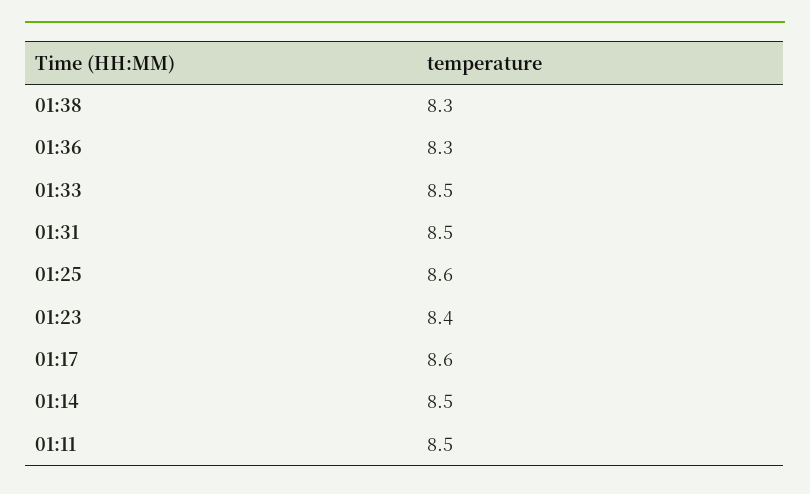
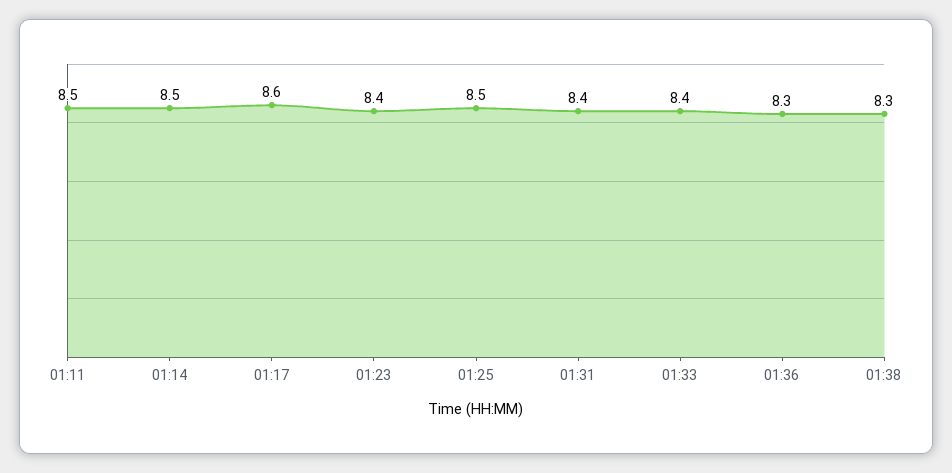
01:33: 8.5 -> 8.4
01:31: 8.5 -> 8.4
01:25: 8.6 -> 8.5

